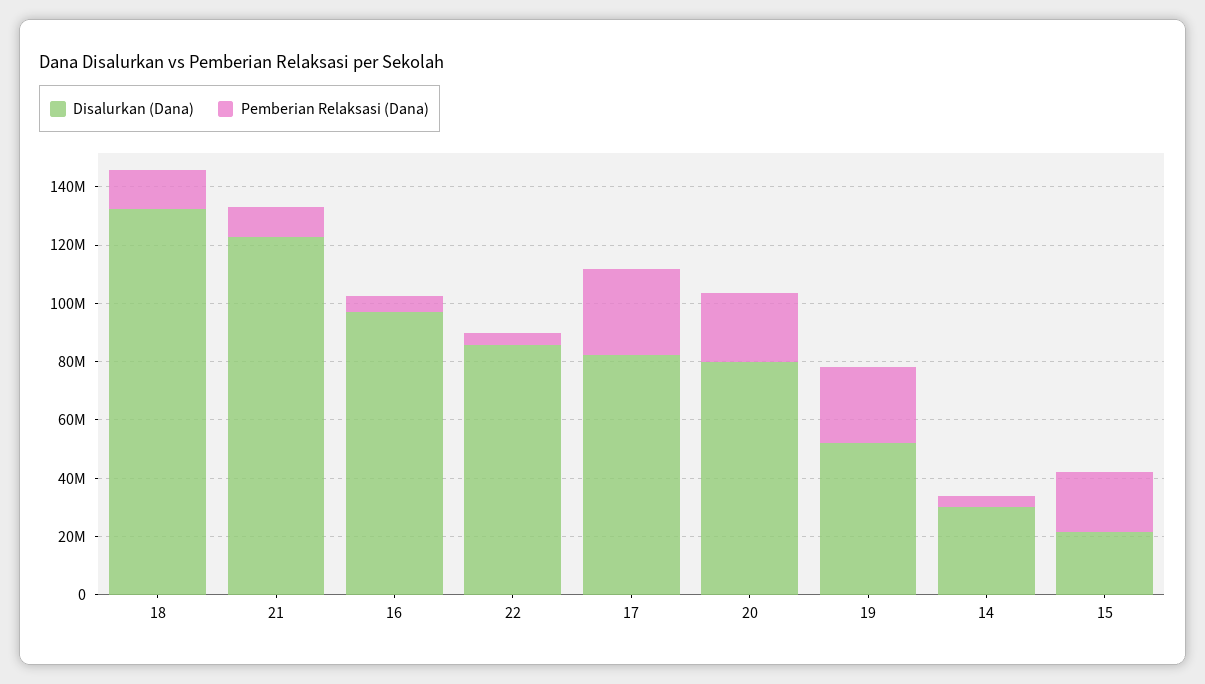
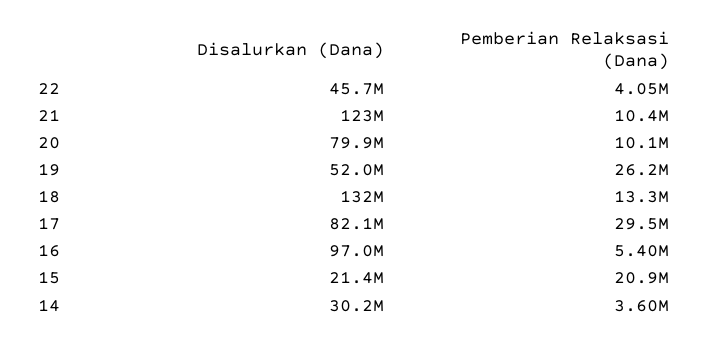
Disalurkan (Dana), 22: 85000000 -> 45700000
Pemberian Relaksasi (Dana), 20: 25000000 -> 10100000

